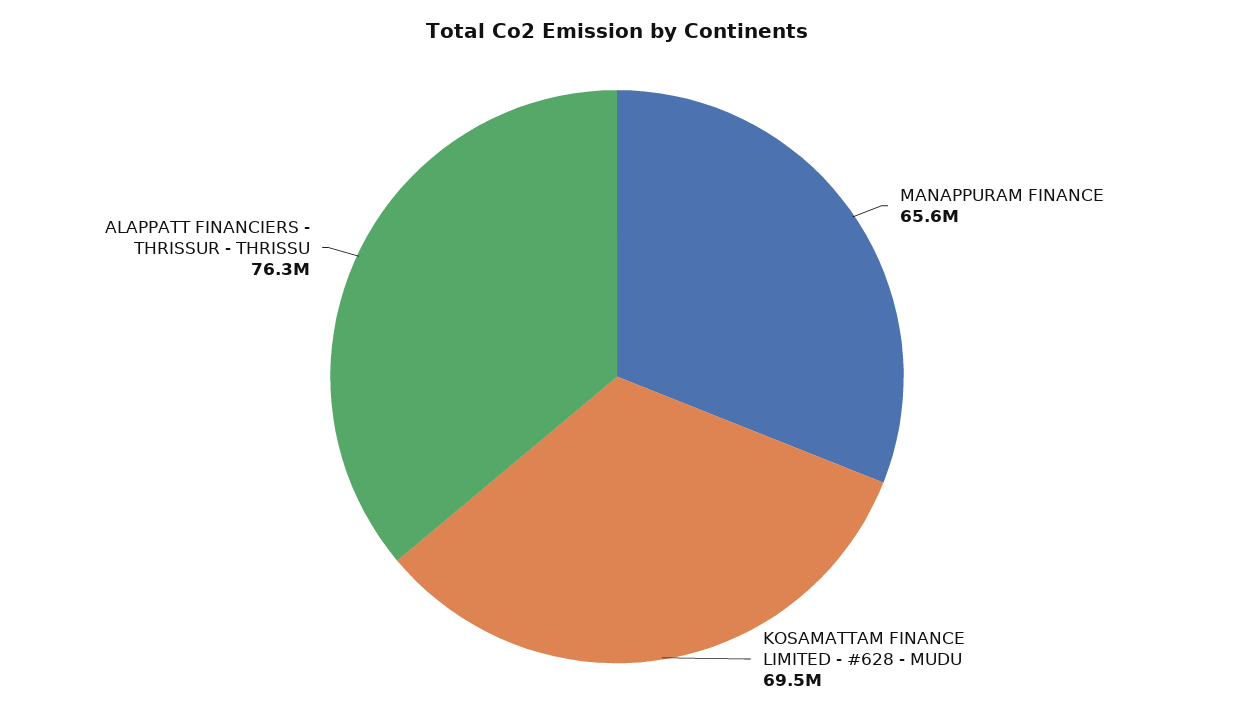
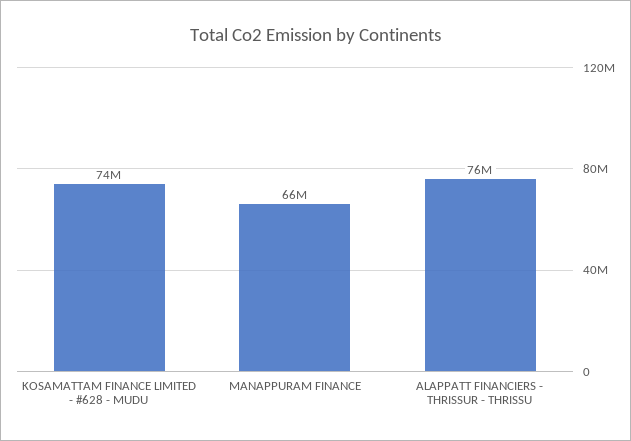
KOSAMATTAM FINANCE LIMITED - #628 - MUDU: 69500000 -> 74000000

